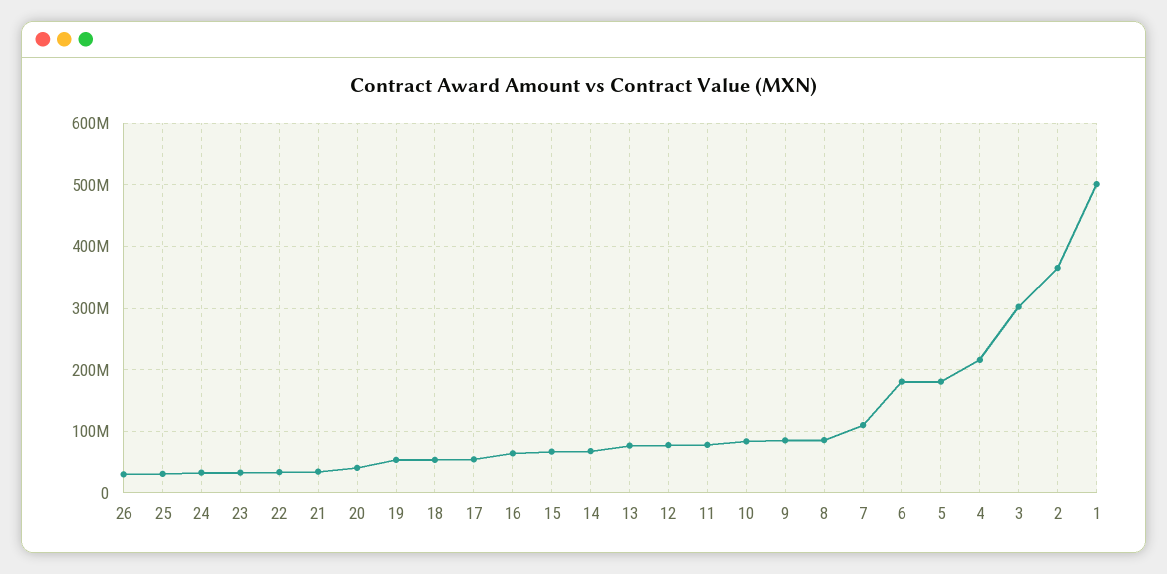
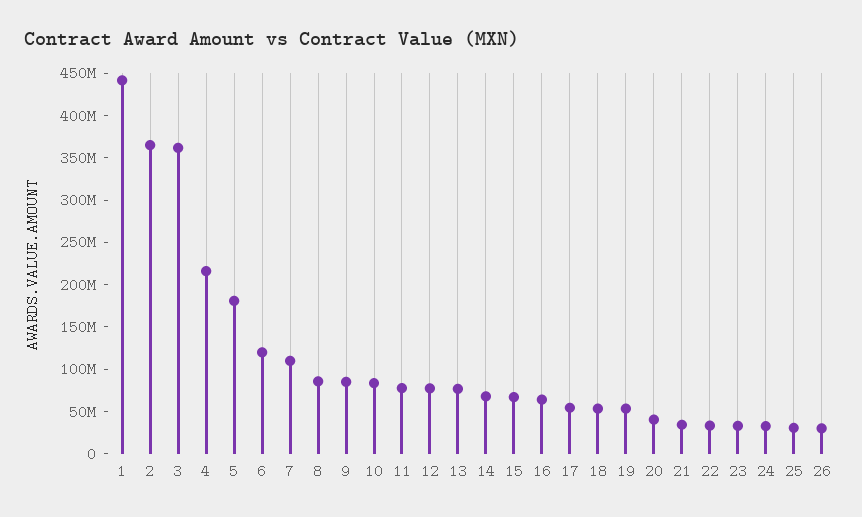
6: 180000000 -> 120000000
3: 300000000 -> 360000000
1: 500000000 -> 440000000

